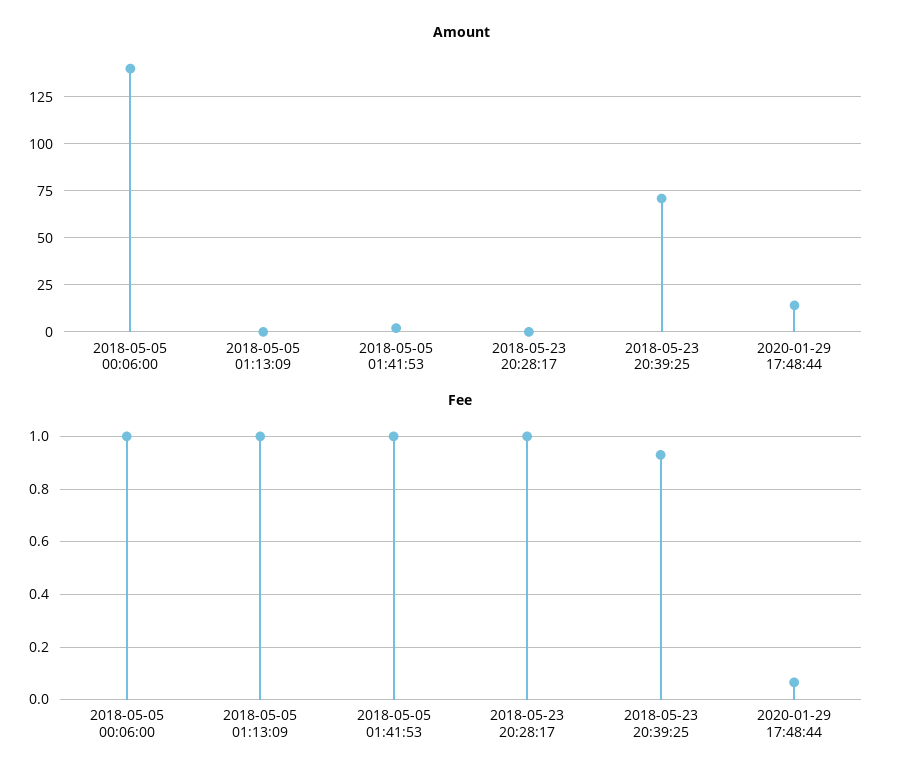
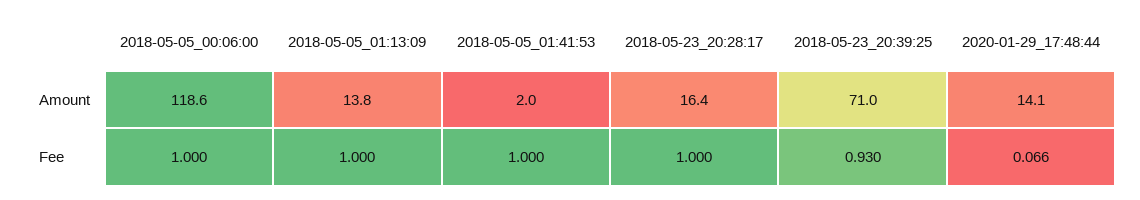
Amount, 2018-05-05 00:06:00: 140 -> 118.6
Amount, 2018-05-05 01:13:09: 0 -> 13.8
Amount, 2018-05-23 20:28:17: 0 -> 16.4

